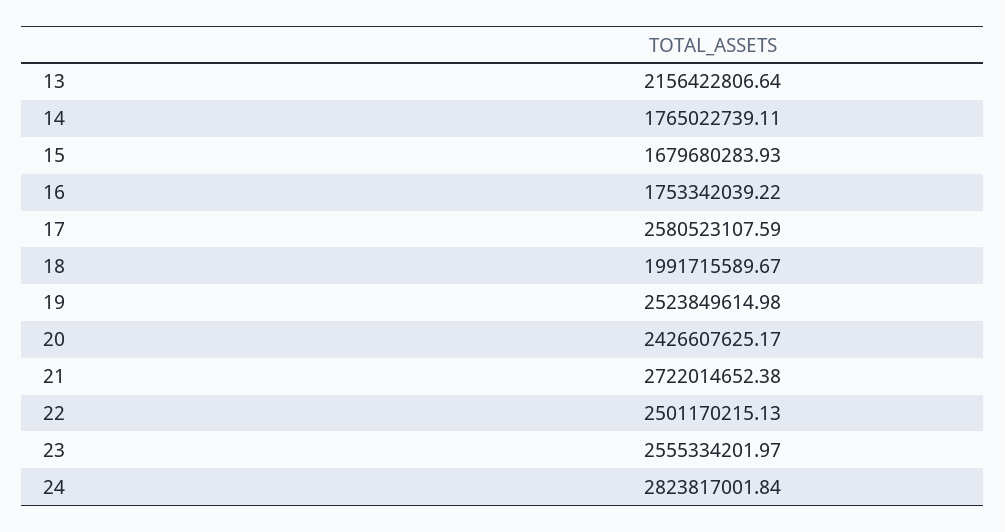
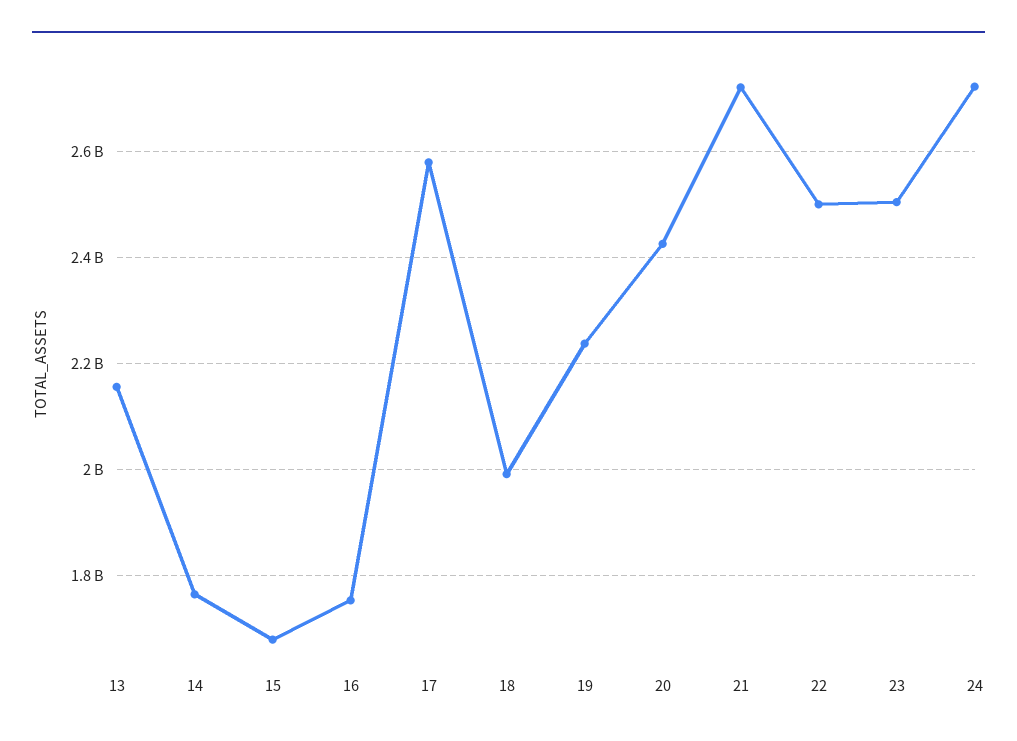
19: 2523849614.98 -> 2240000000
23: 2555334201.97 -> 2500000000
24: 2823817001.84 -> 2720000000

